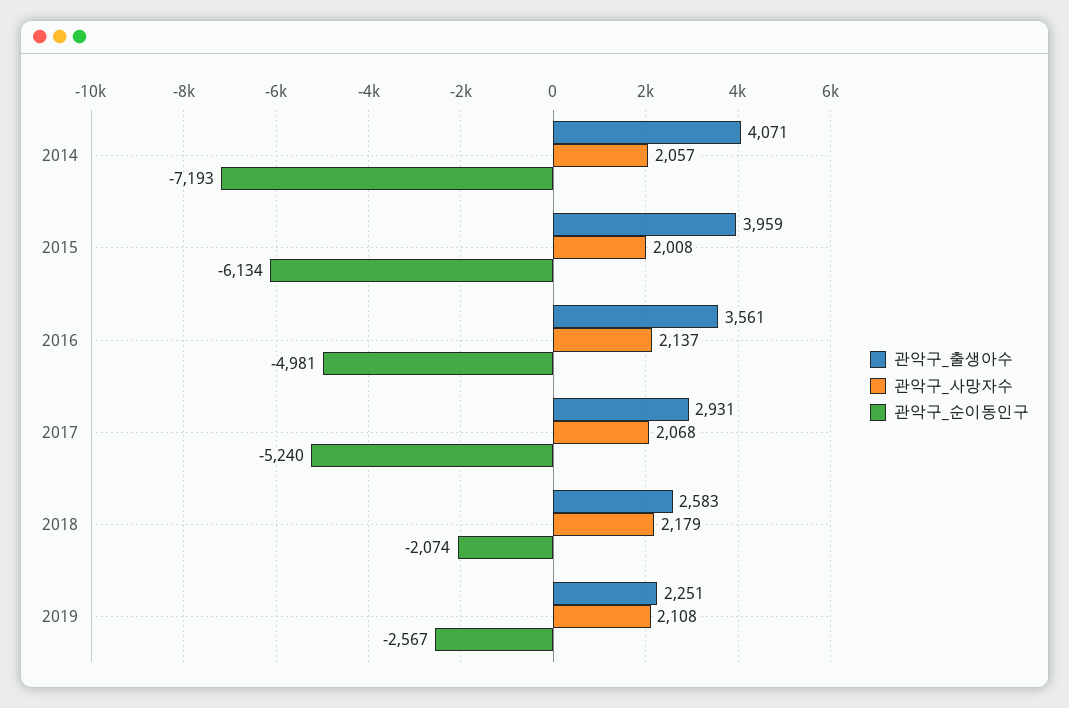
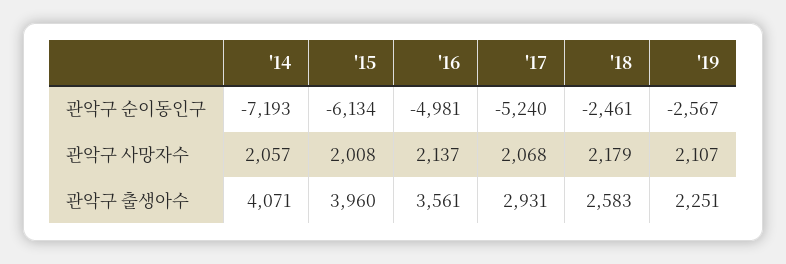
관악구_출생아수, 2015: 3959 -> 3960
관악구_순이동인구, 2018: -2074 -> -2461
관악구_사망자수, 2019: 2108 -> 2107

